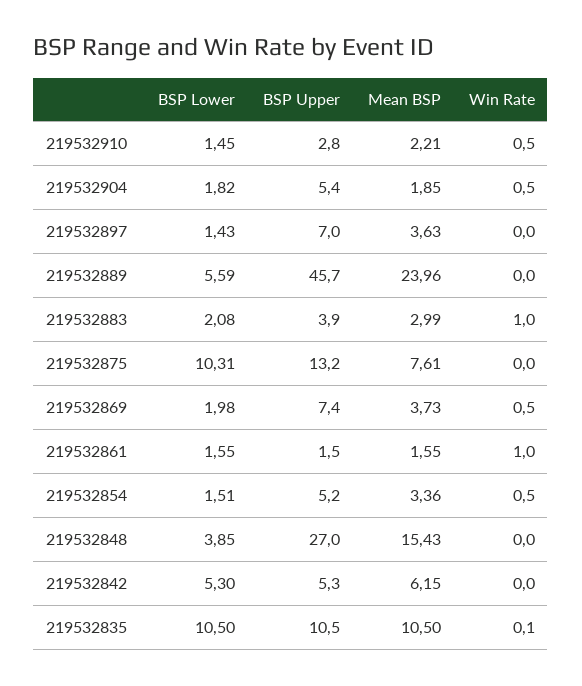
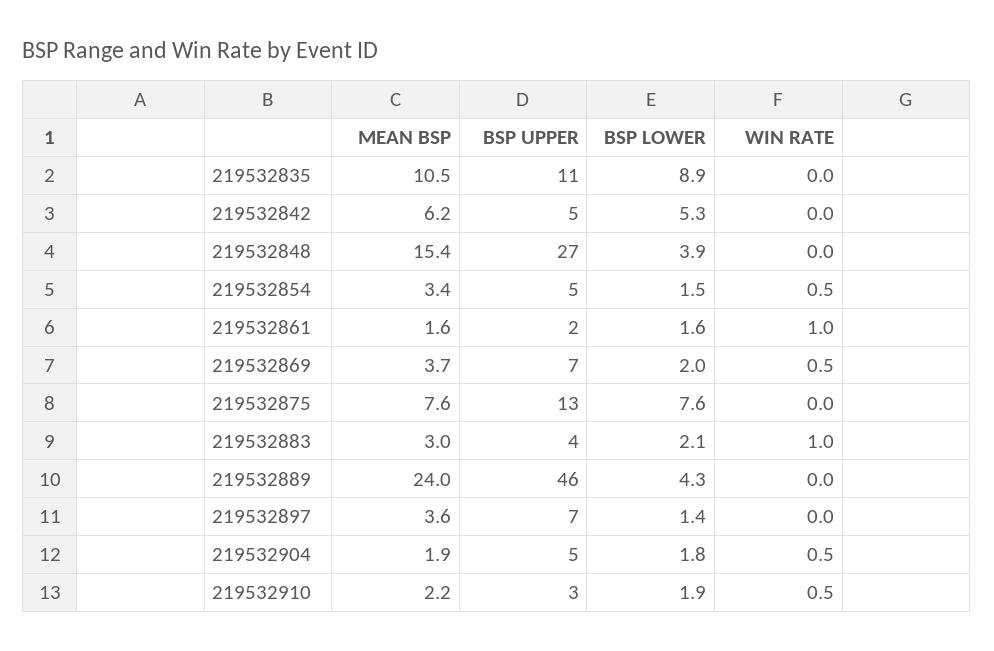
BSP Lower, 219532910: 1.45 -> 1.9
BSP Lower, 219532889: 5.59 -> 4.3
BSP Lower, 219532875: 10.31 -> 7.6
BSP Lower, 219532835: 10.5 -> 8.9
Win Rate, 219532835: 0.1 -> 0

